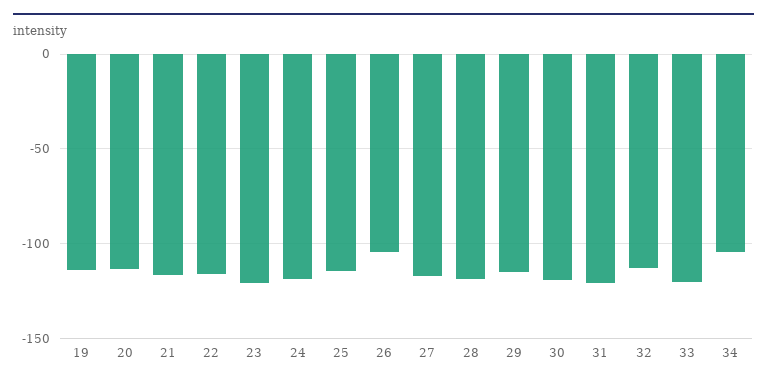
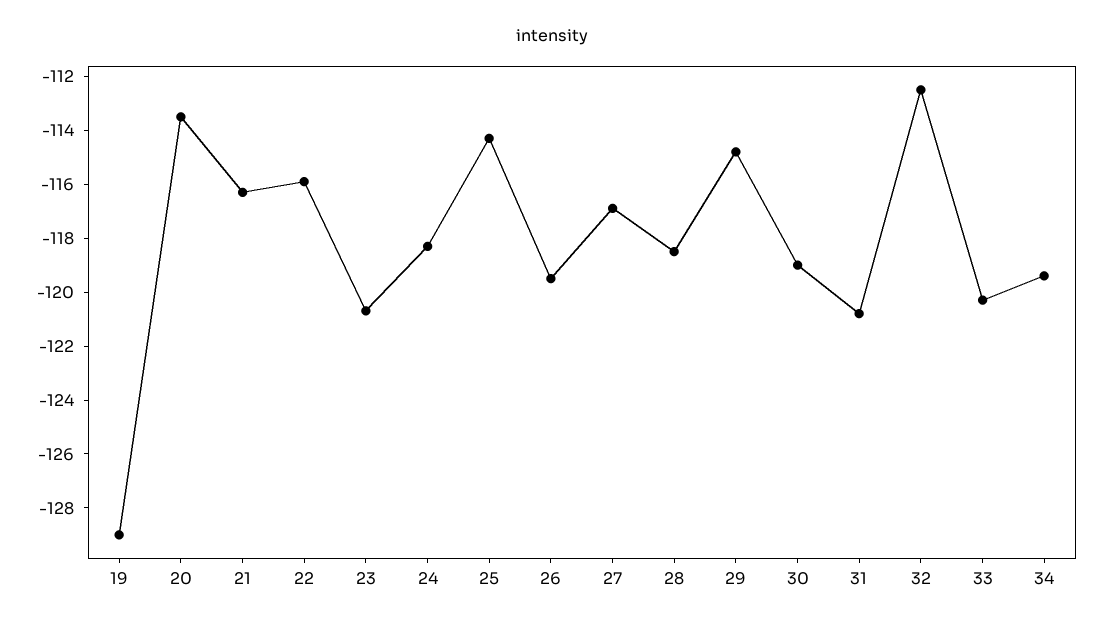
19: -115 -> -129
26: -105 -> -119.5
34: -105 -> -119.5

